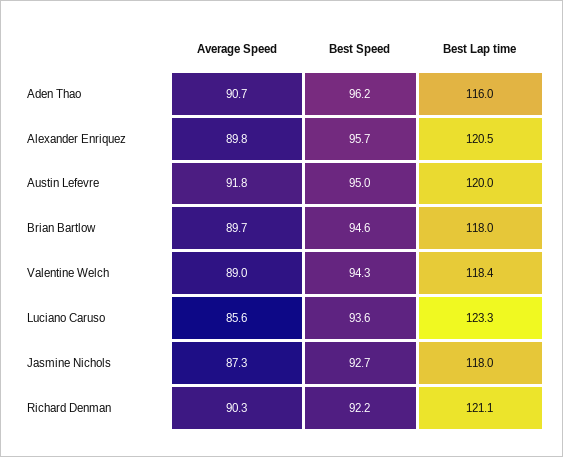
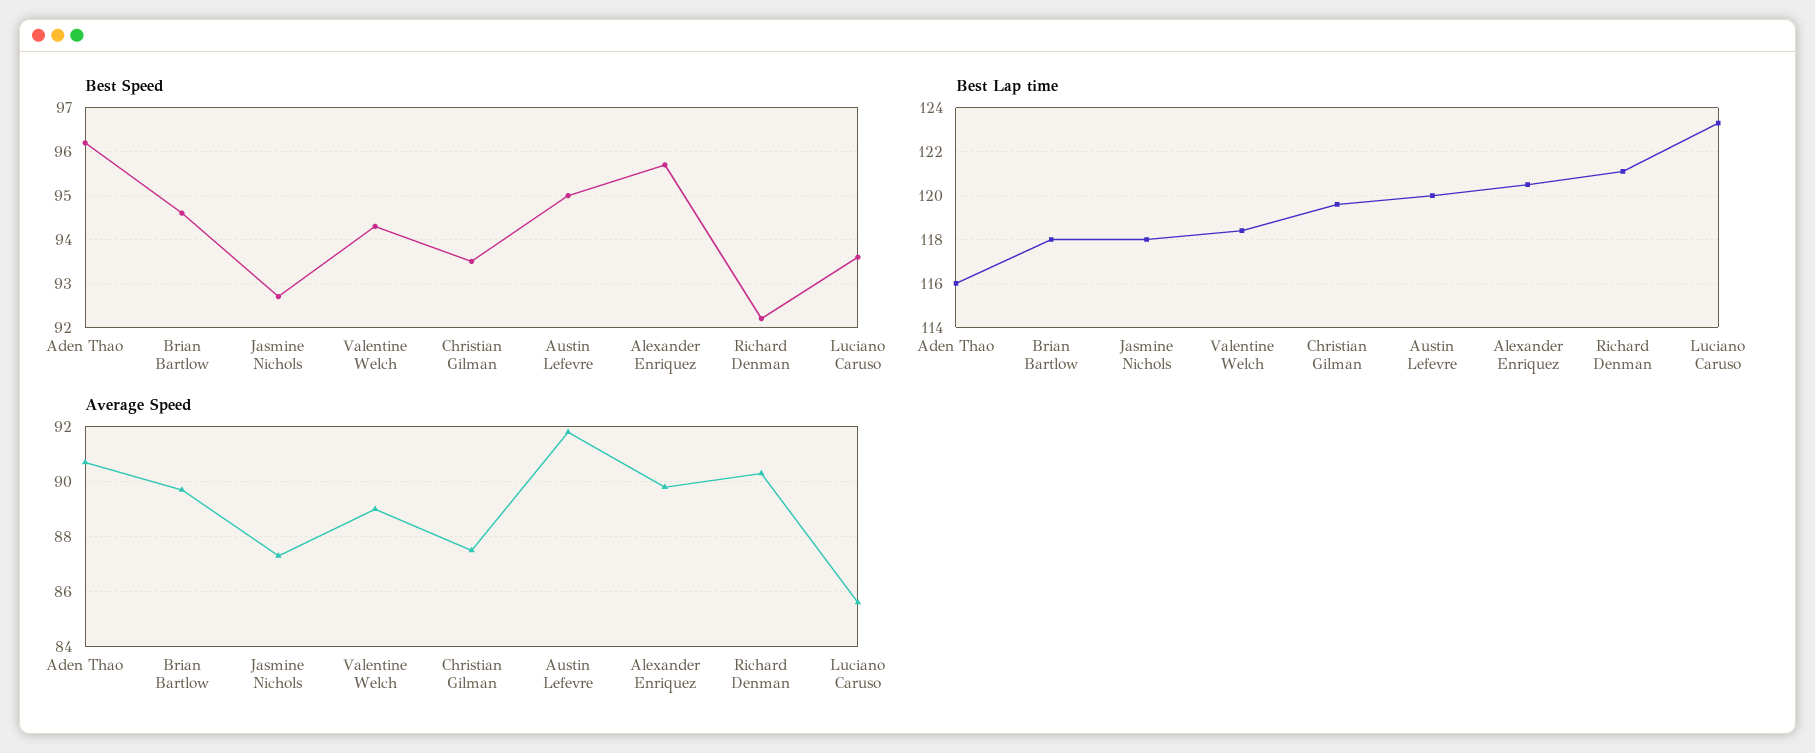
Best Speed, Christian Gilman: none -> 93.5
Best Lap time, Christian Gilman: none -> 119.5
Average Speed, Christian Gilman: none -> 87.5

